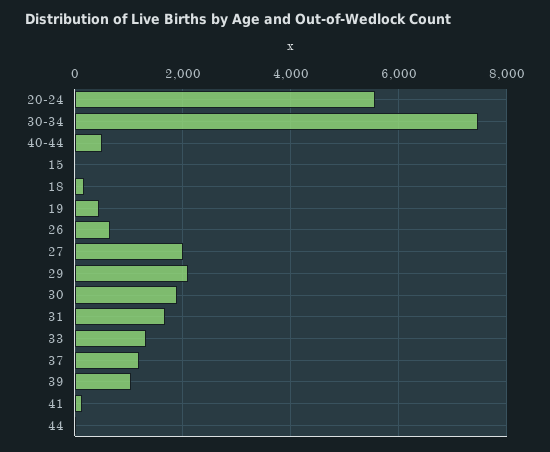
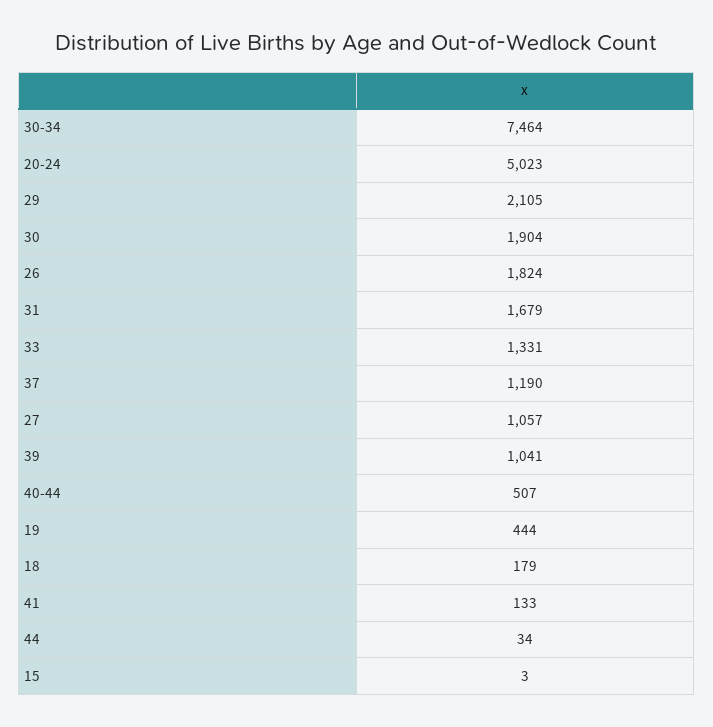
20-24: 5600 -> 5023
26: 600 -> 1824
27: 2000 -> 1057

